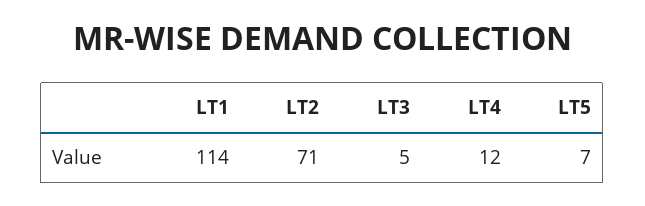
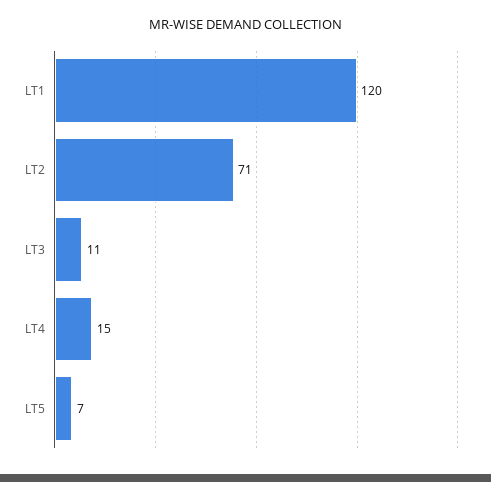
LT1: 114 -> 120
LT3: 5 -> 11
LT4: 12 -> 15

